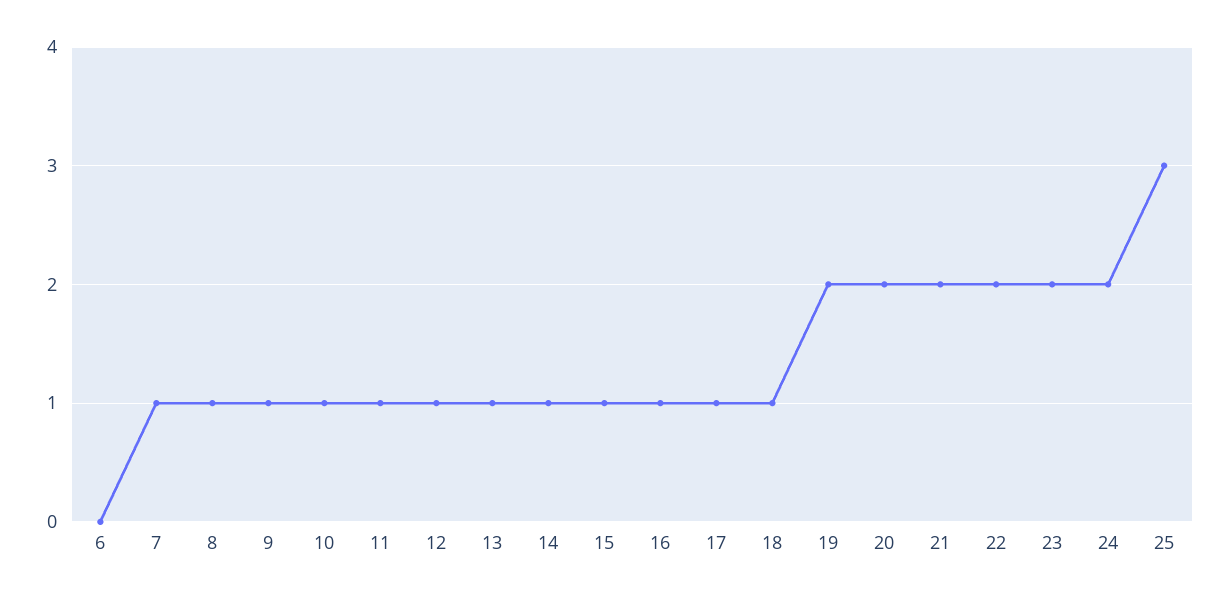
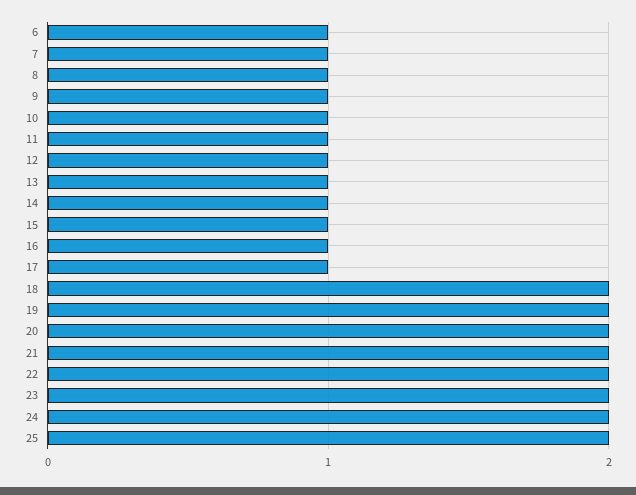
6: 0 -> 1
18: 1 -> 2
25: 3 -> 2

